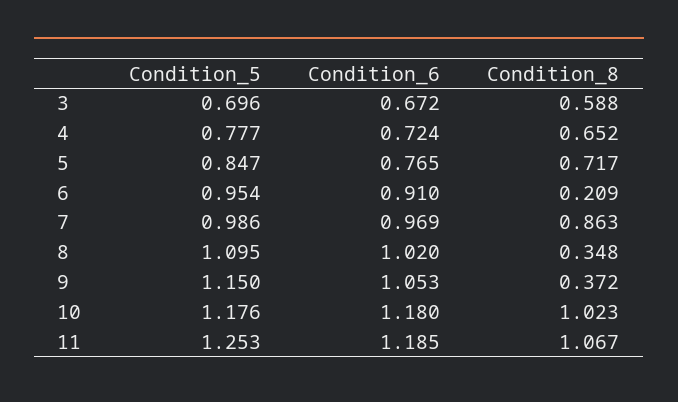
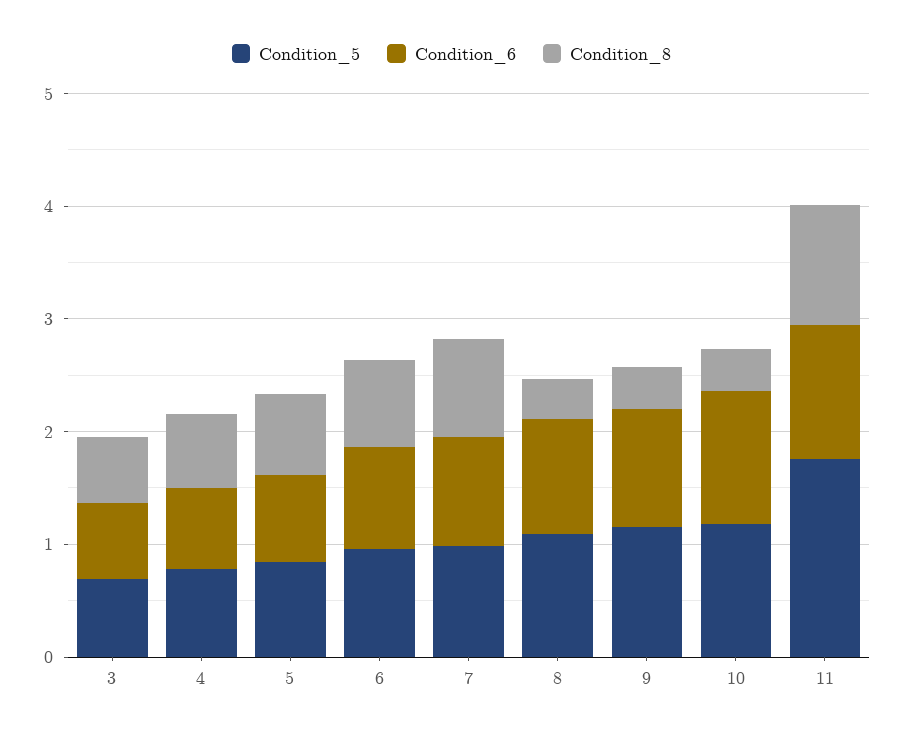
Condition_8, 6: 0.209 -> 0.8
Condition_8, 10: 1.023 -> 0.4
Condition_5, 11: 1.253 -> 1.8

